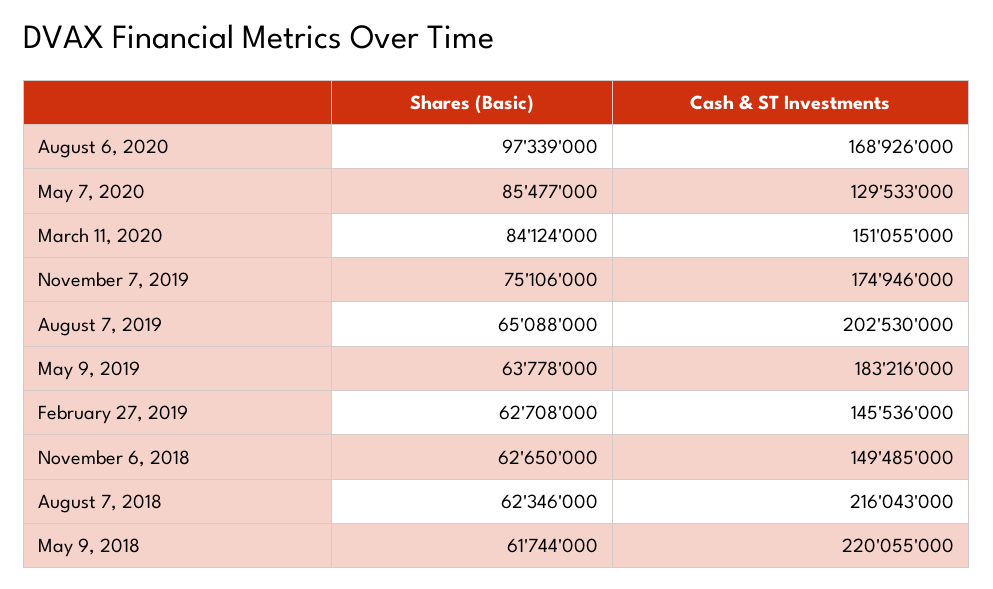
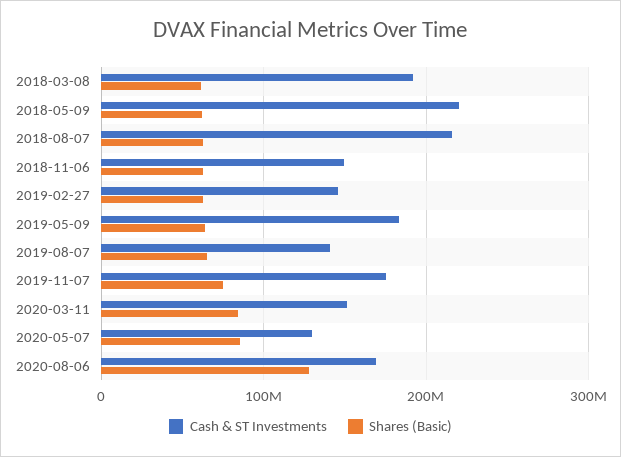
Shares (Basic), August 6, 2020: 97339000 -> 130000000
Cash & ST Investments, August 7, 2019: 202530000 -> 140000000
Cash & ST Investments, 2018-03-08: none -> 190000000
Shares (Basic), 2018-03-08: none -> 60000000

